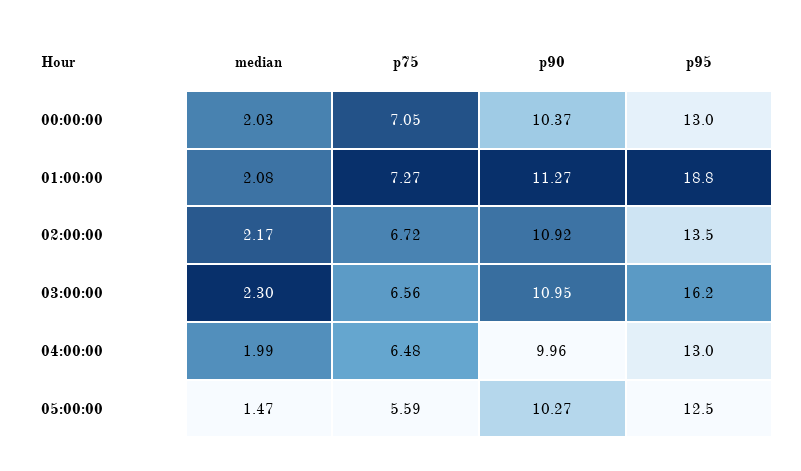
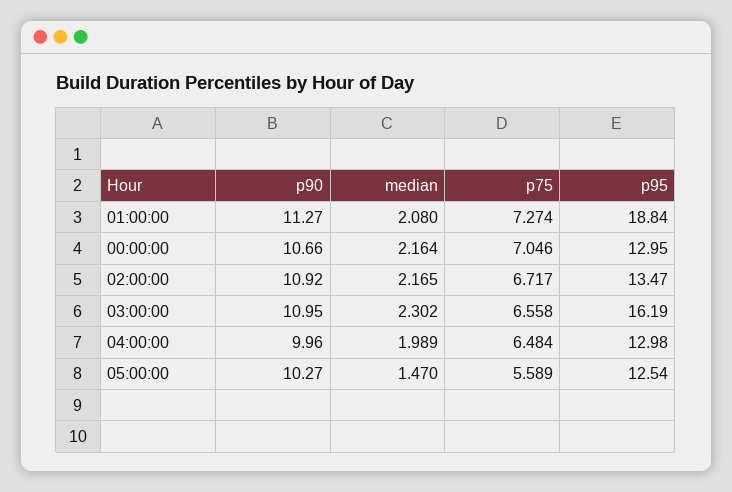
median, 00:00:00: 2.03 -> 2.164
p90, 00:00:00: 10.37 -> 10.66

